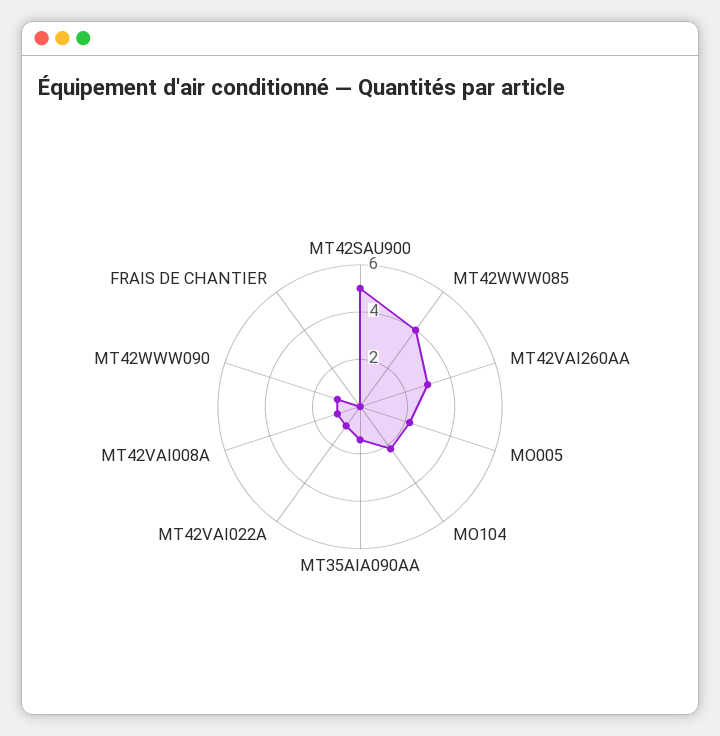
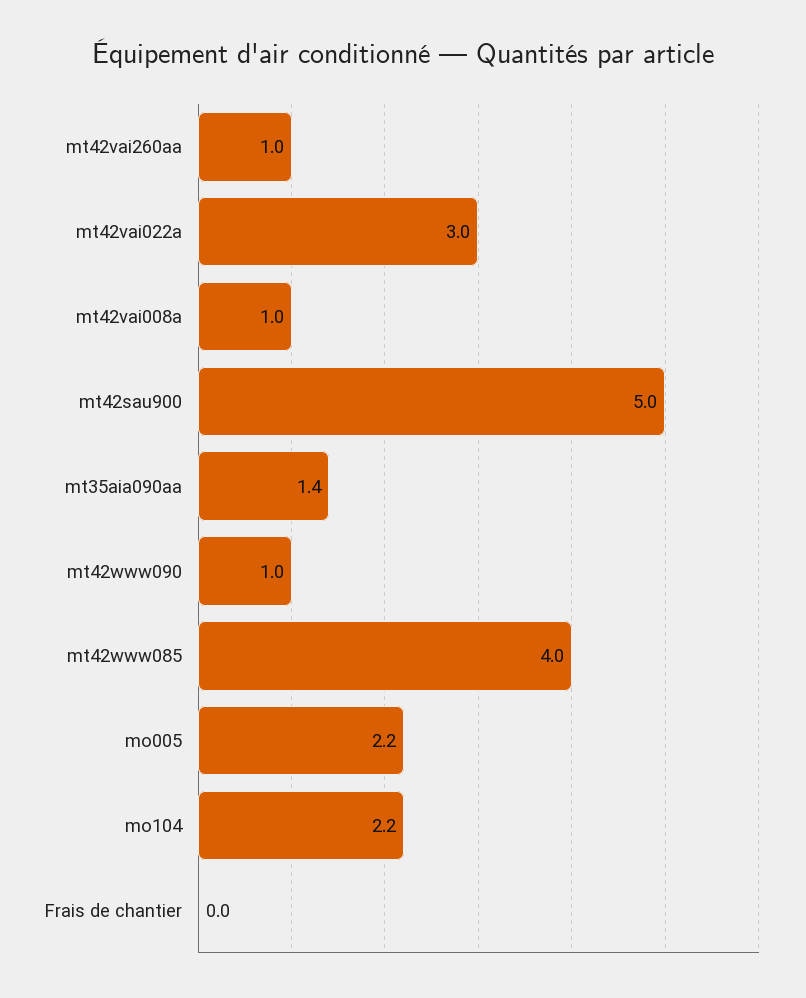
MT42VAI260AA: 3 -> 1
MT42VAI022A: 1 -> 3

